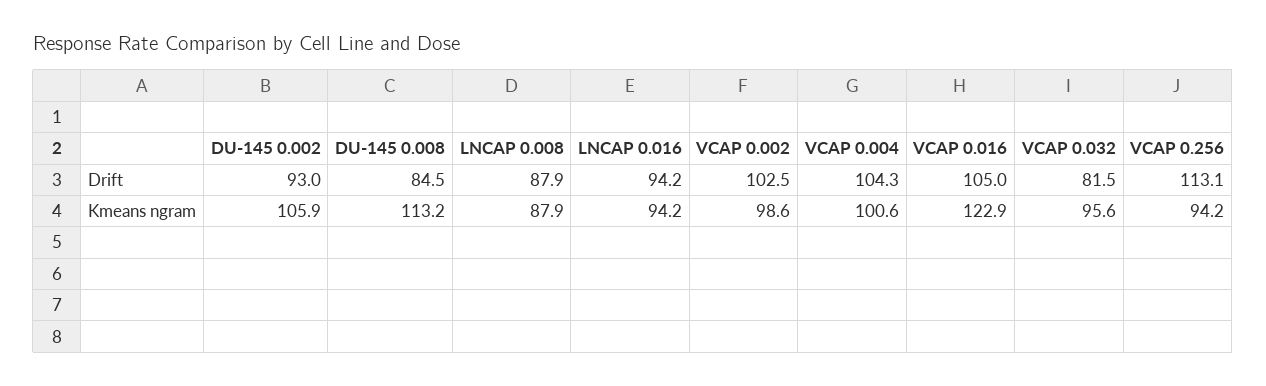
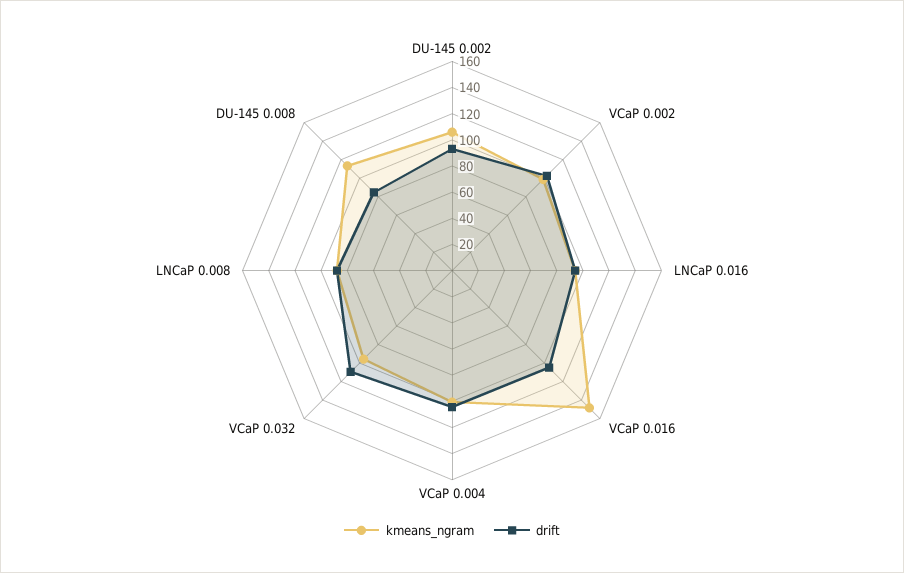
Drift, VCAP 0.032: 81.5 -> 110
Drift, VCAP 0.256: 113.1 -> none
Kmeans ngram, VCAP 0.016: 122.9 -> 150
Kmeans ngram, VCAP 0.256: 94.2 -> none

